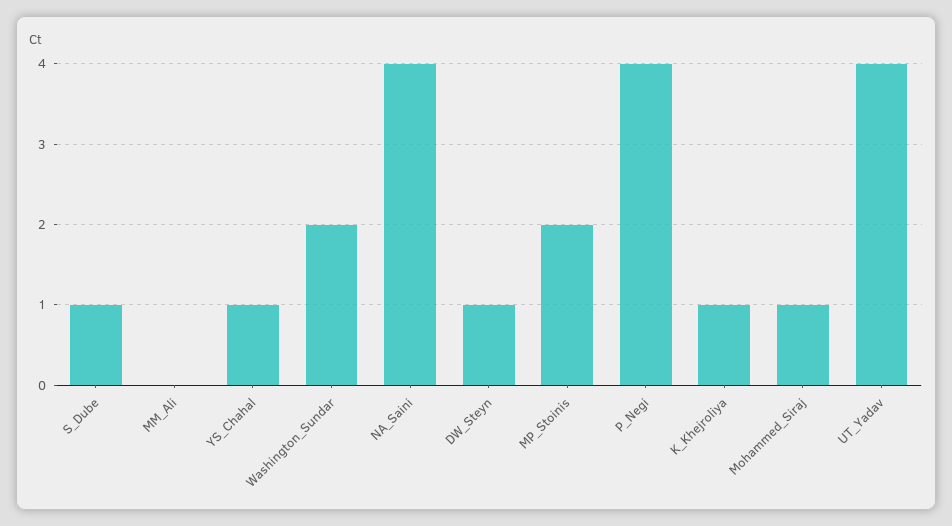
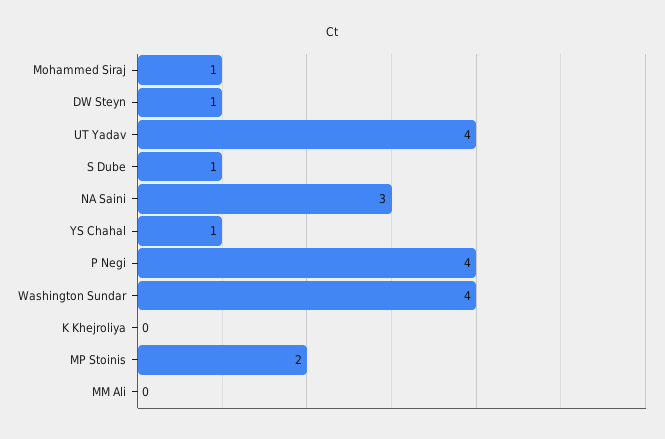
Washington_Sundar: 2 -> 4
NA_Saini: 4 -> 3
K_Khejroliya: 1 -> 0

